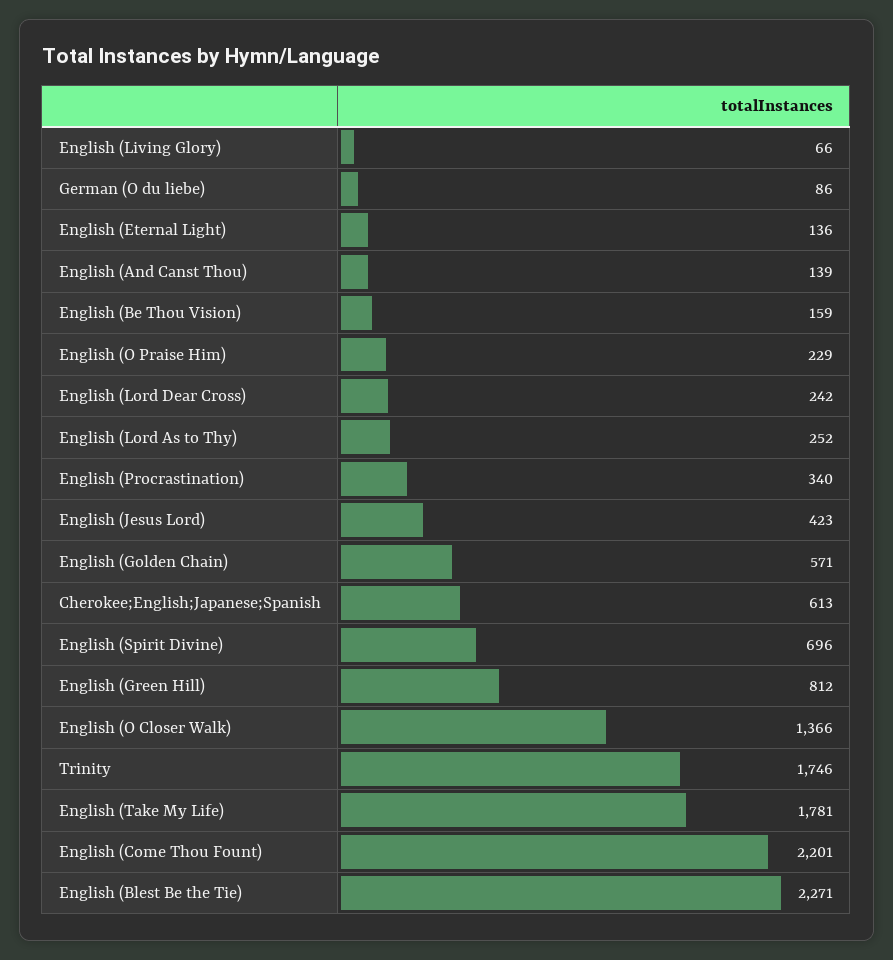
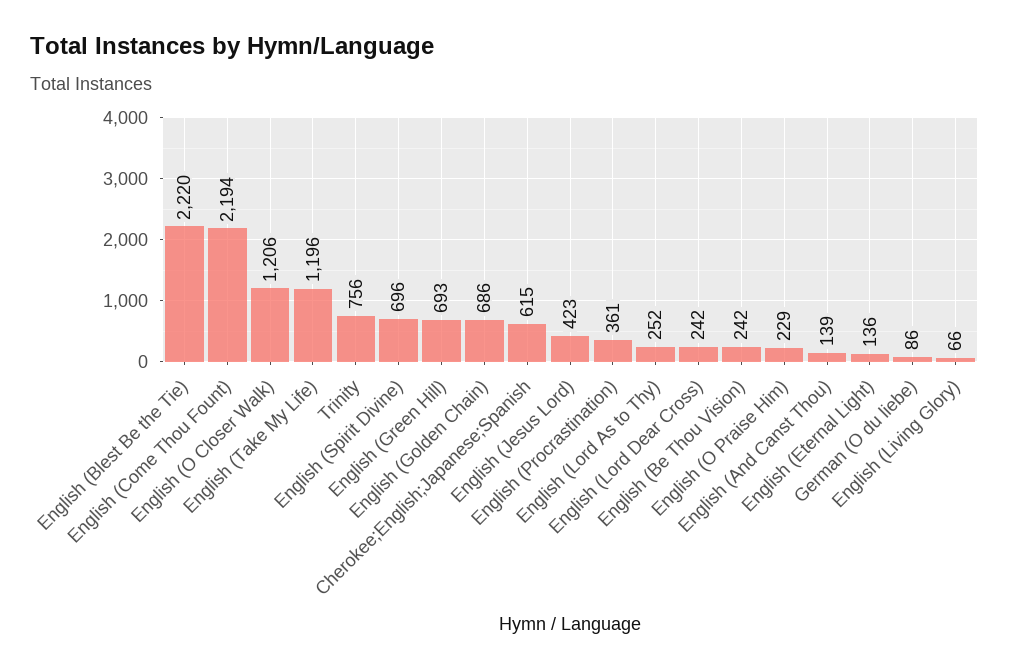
English (Be Thou Vision): 159 -> 242
English (Procrastination): 340 -> 361
English (Golden Chain): 571 -> 686
Cherokee;English;Japanese;Spanish: 613 -> 615
English (Green Hill): 812 -> 693
English (O Closer Walk): 1366 -> 1206
Trinity: 1746 -> 756
English (Take My Life): 1781 -> 1196
English (Come Thou Fount): 2201 -> 2194
English (Blest Be the Tie): 2271 -> 2220

